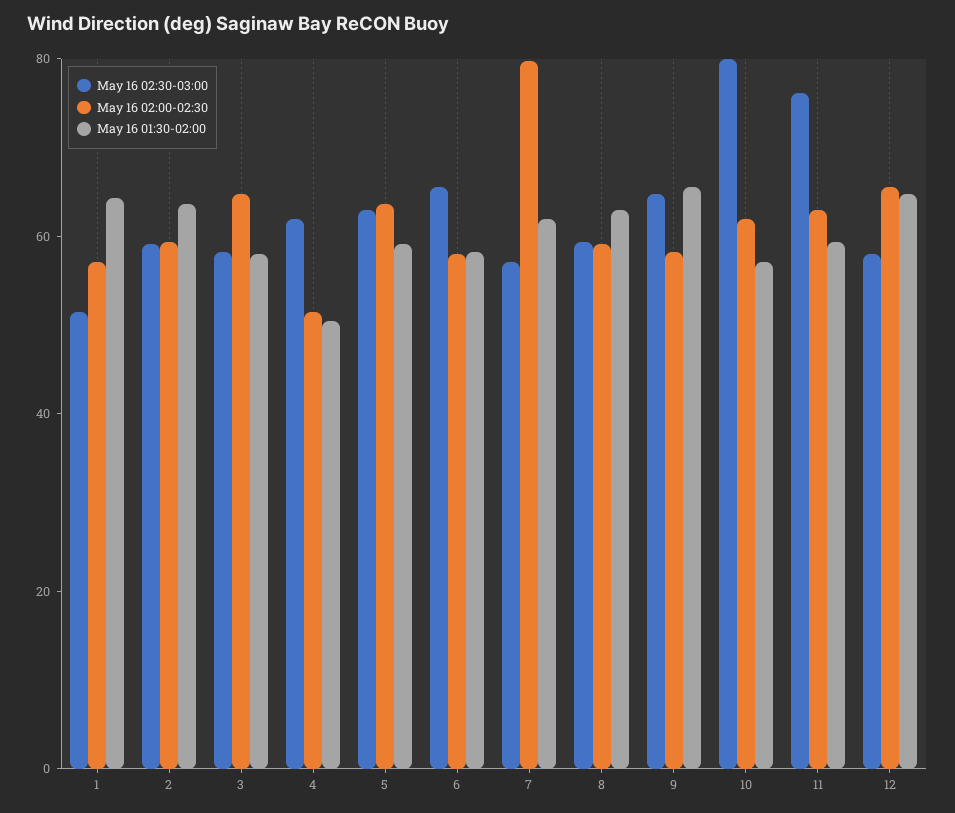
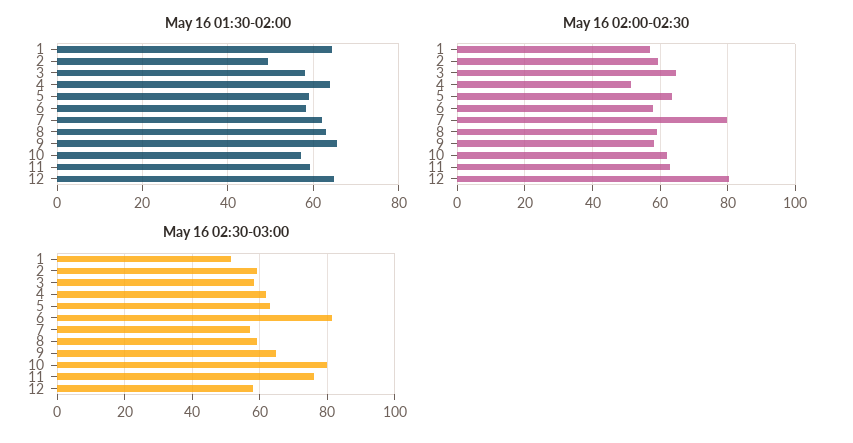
May 16 01:30-02:00, 2: 65 -> 50
May 16 01:30-02:00, 4: 50 -> 64
May 16 02:30-03:00, 6: 65 -> 82
May 16 02:00-02:30, 12: 65 -> 80

